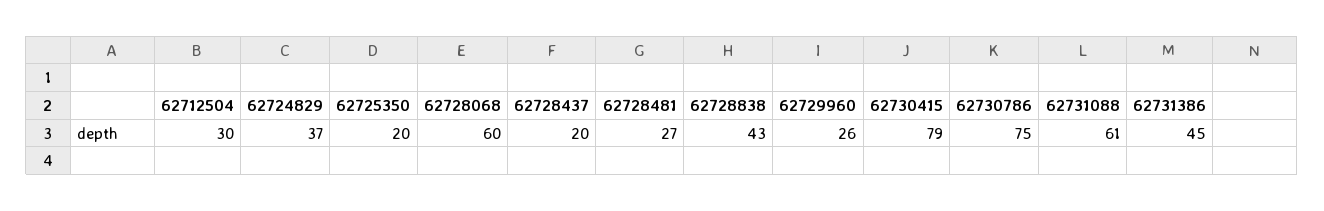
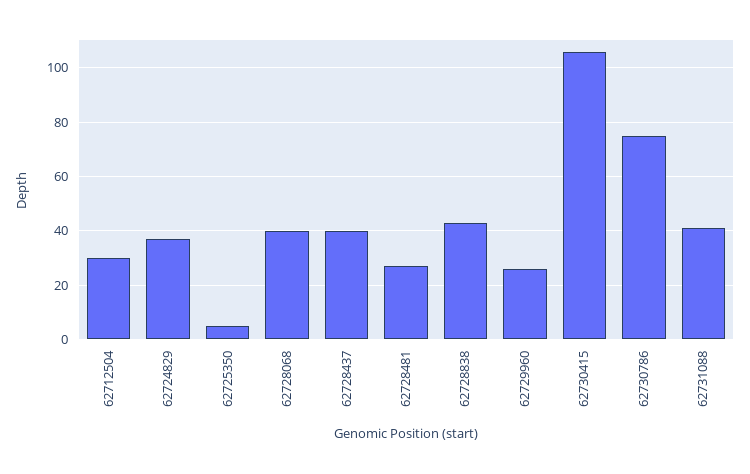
62725350: 20 -> 5
62728068: 60 -> 40
62728437: 20 -> 40
62730415: 79 -> 105
62731088: 61 -> 40
62731386: 45 -> none

